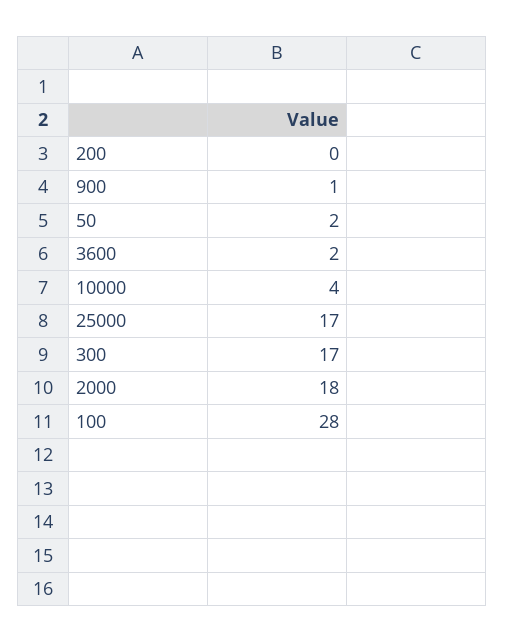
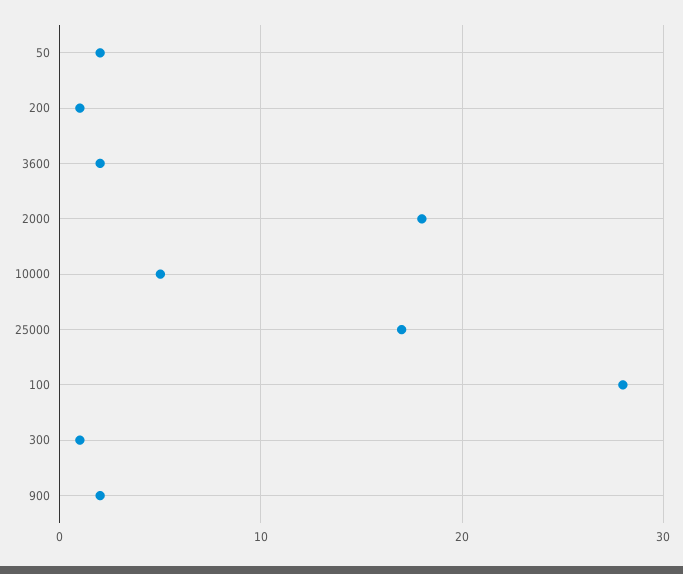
200: 0 -> 1
900: 1 -> 2
10000: 4 -> 5
300: 17 -> 1

